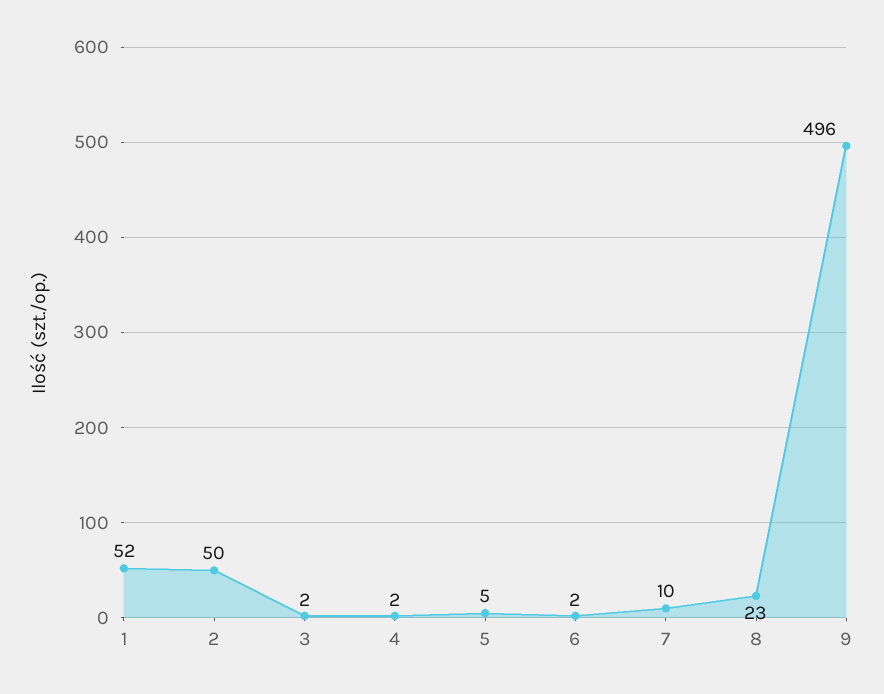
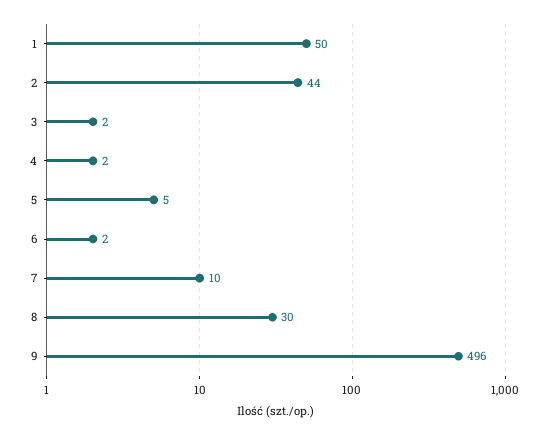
1: 52 -> 50
2: 50 -> 44
8: 23 -> 30

